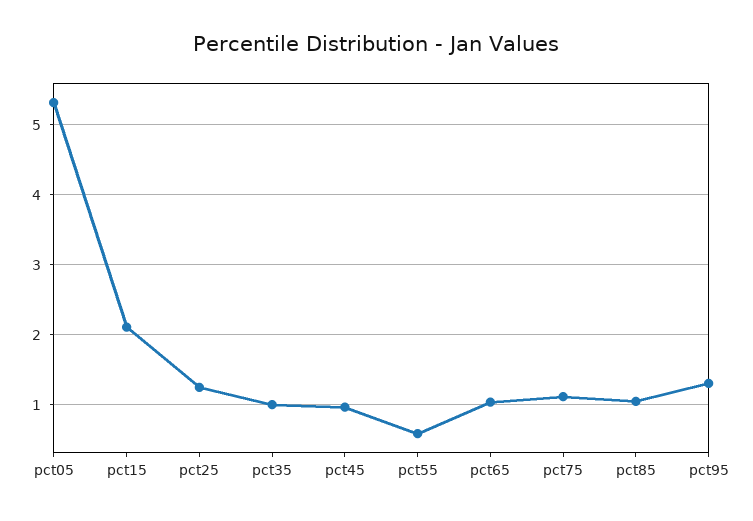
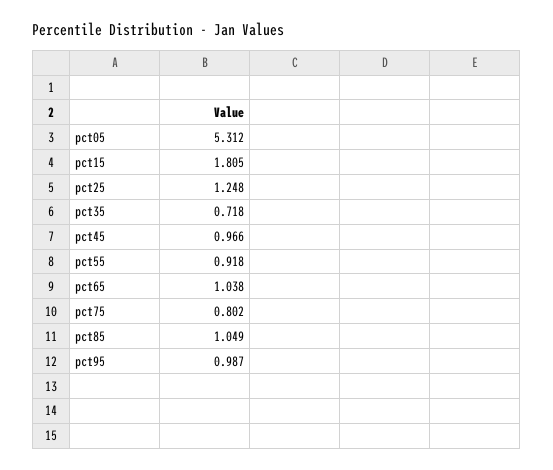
pct15: 2.1 -> 1.805
pct35: 1 -> 0.718
pct55: 0.6 -> 0.918
pct75: 1.1 -> 0.802
pct95: 1.3 -> 0.987

